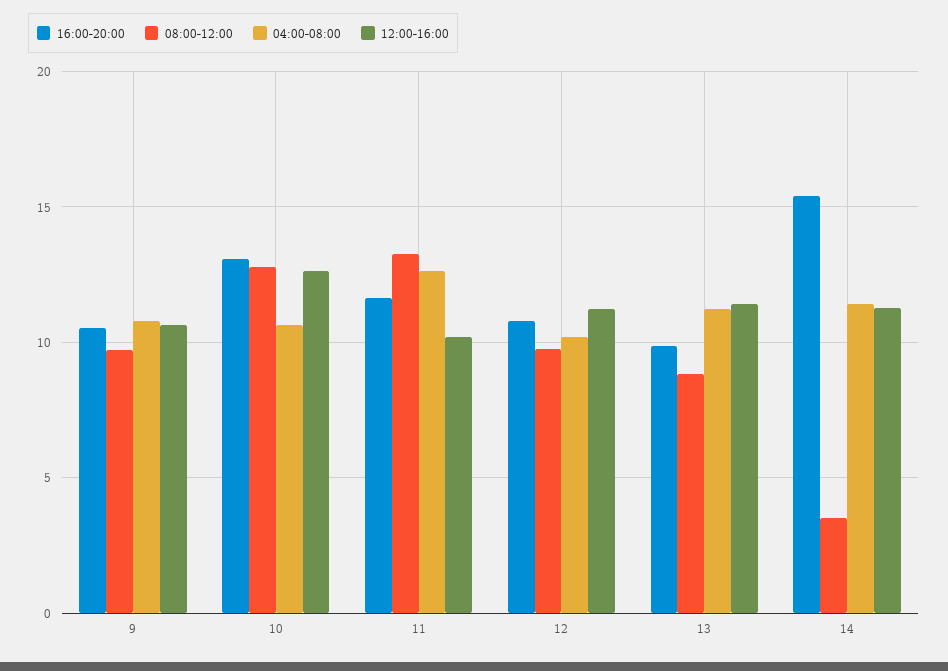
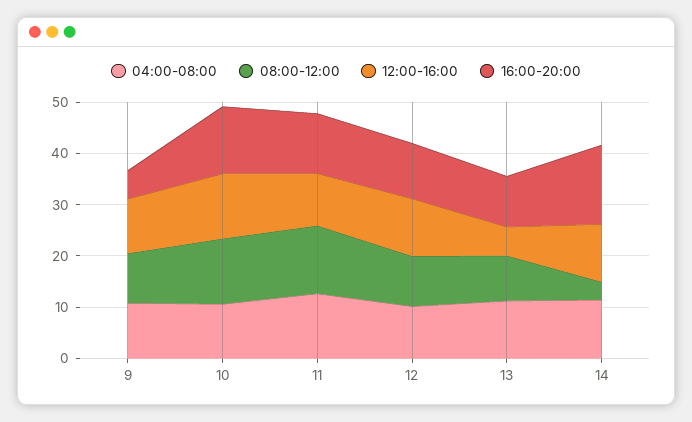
16:00-20:00, 9: 10.5 -> 6
12:00-16:00, 13: 11.5 -> 6

